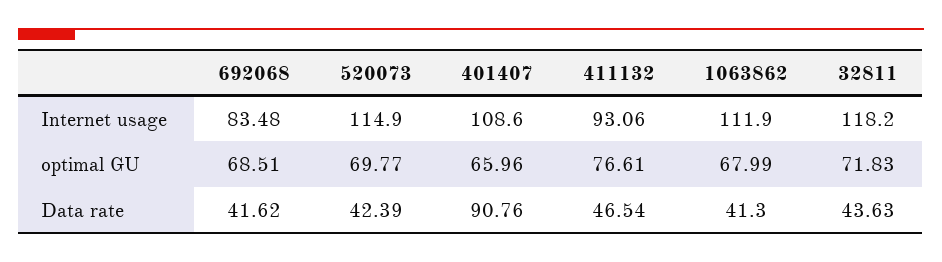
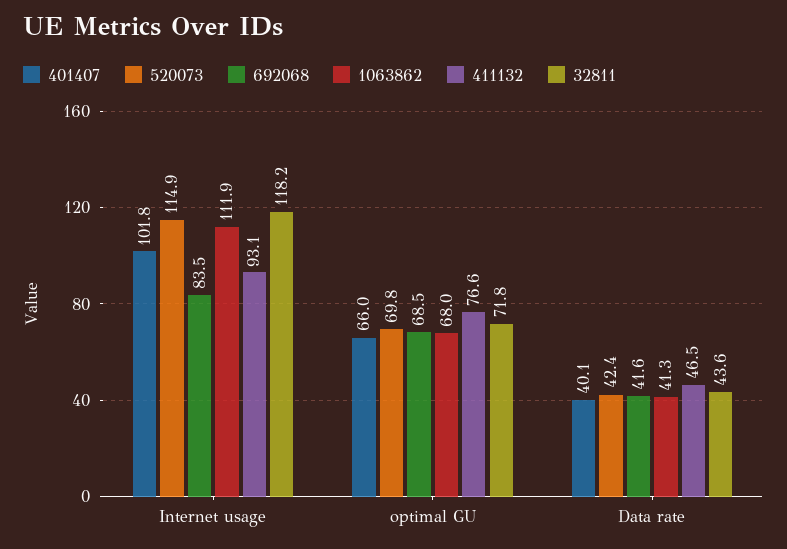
401407, Internet usage: 108.6 -> 101.8
401407, Data rate: 90.76 -> 40.1

